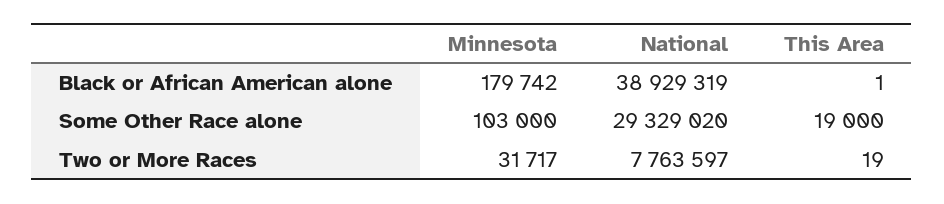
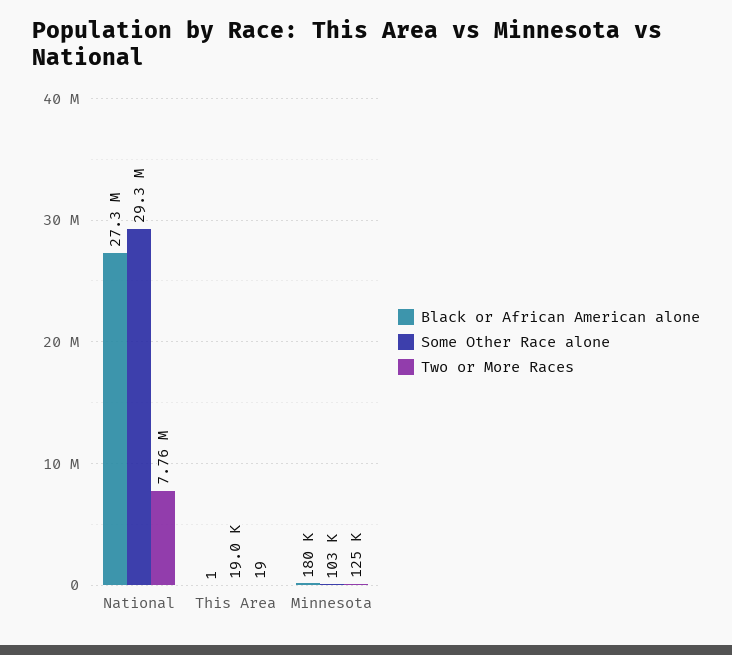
Black or African American alone, National: 38929319 -> 27300000
Two or More Races, Minnesota: 31717 -> 125000

